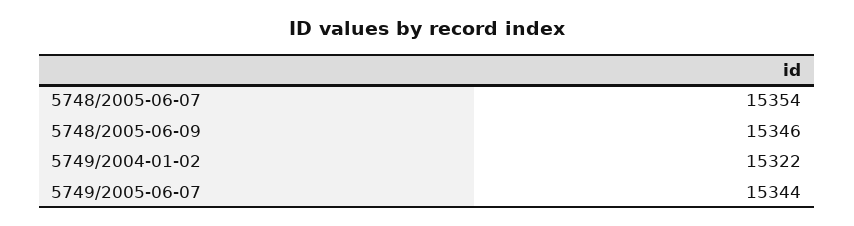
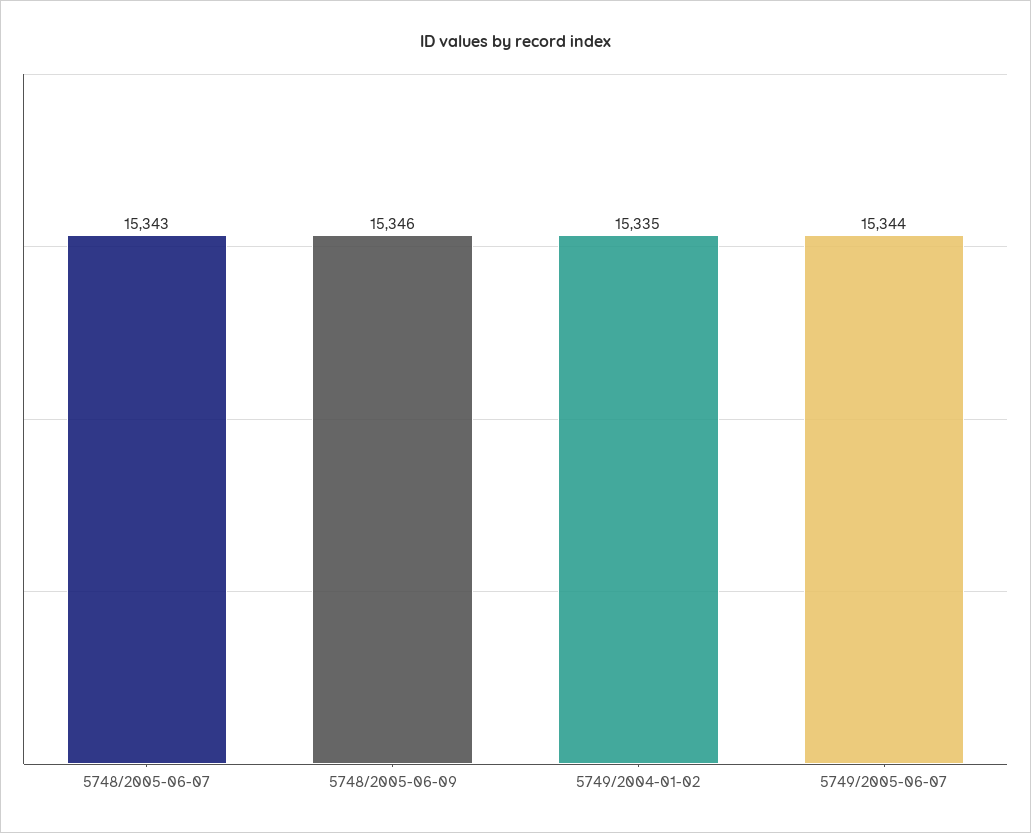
5748/2005-06-07: 15354 -> 15343
5749/2004-01-02: 15322 -> 15335

